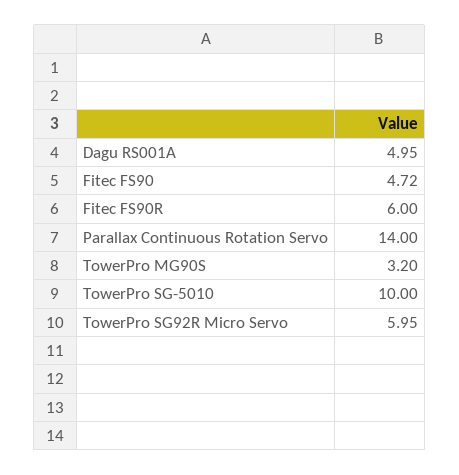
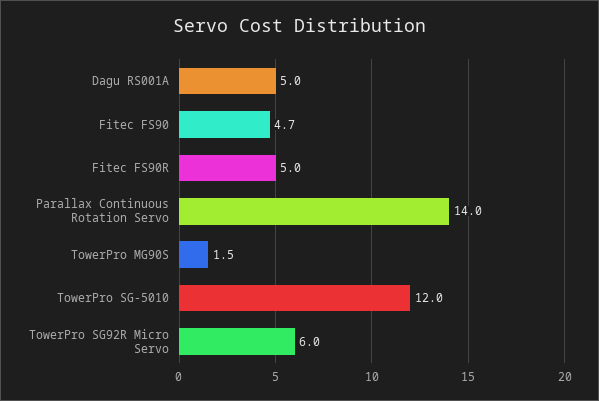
Fitec FS90R: 6 -> 5
TowerPro MG90S: 3.2 -> 1.5
TowerPro SG-5010: 10 -> 12

